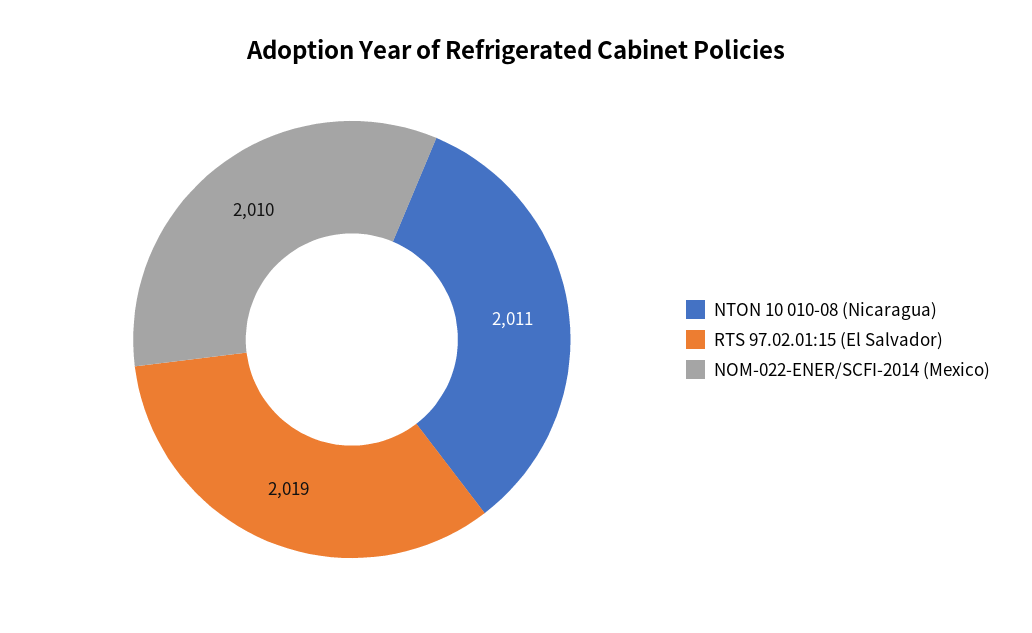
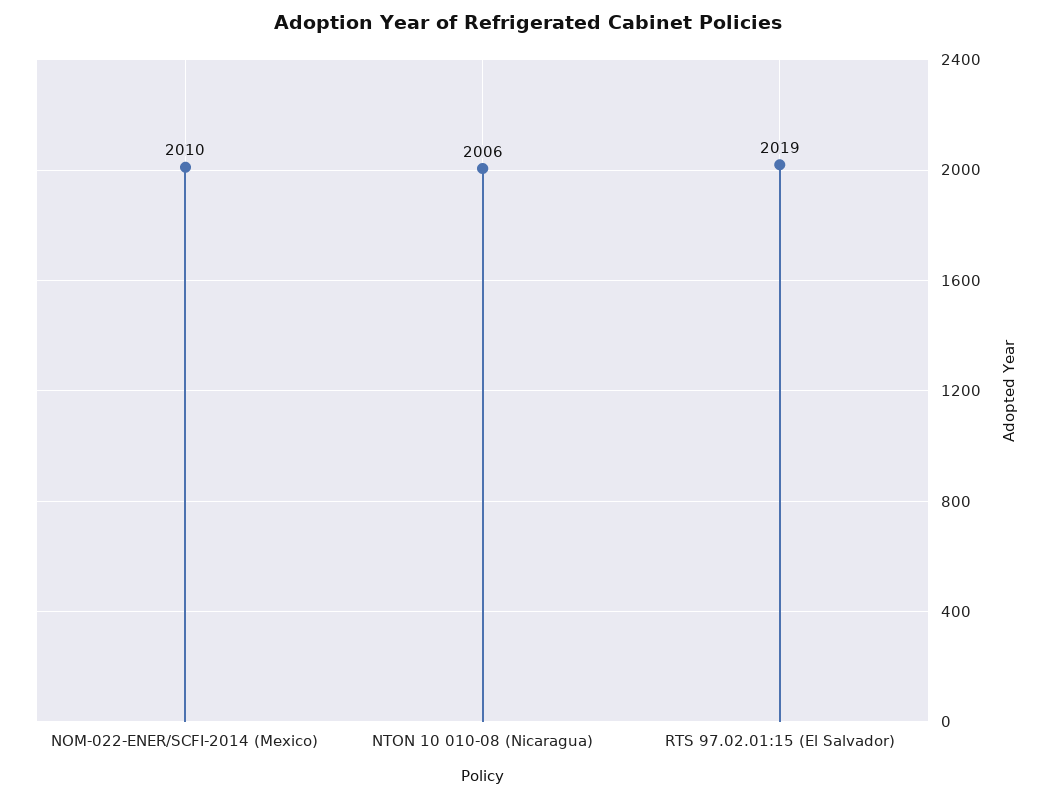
NTON 10 010-08 (Nicaragua): 2011 -> 2006

